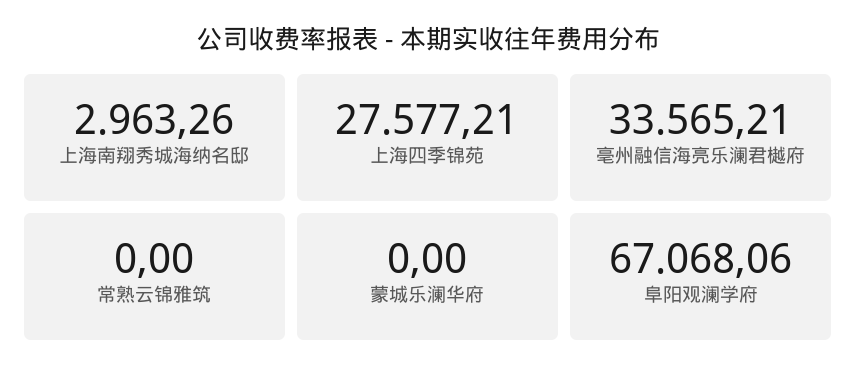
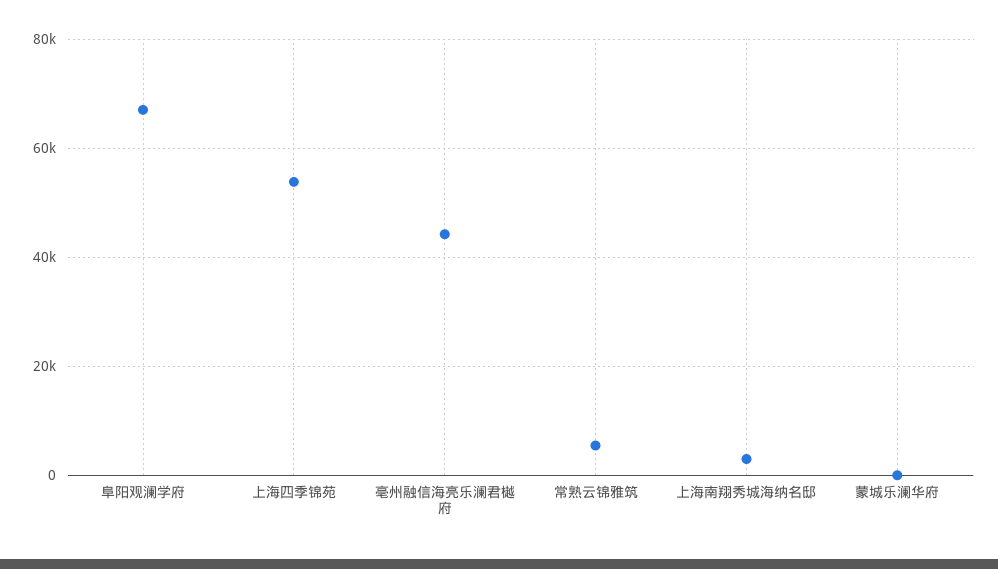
上海四季锦苑: 27577.21 -> 54000
亳州融信海亮乐澜君樾府: 33565.21 -> 44000
常熟云锦雅筑: 0 -> 6000

